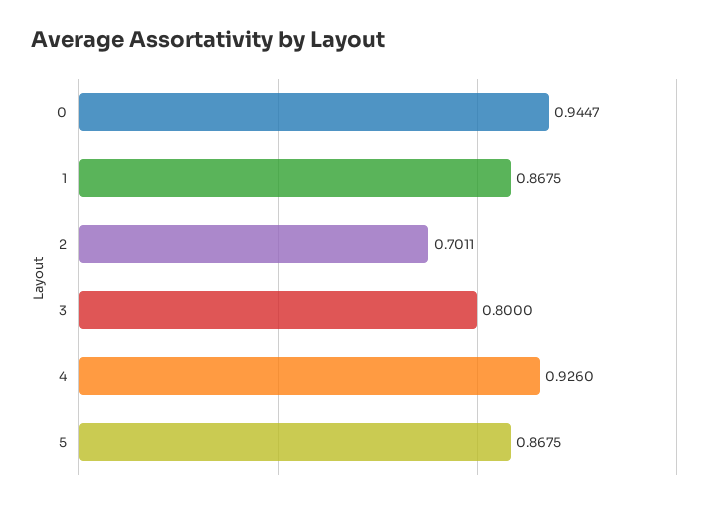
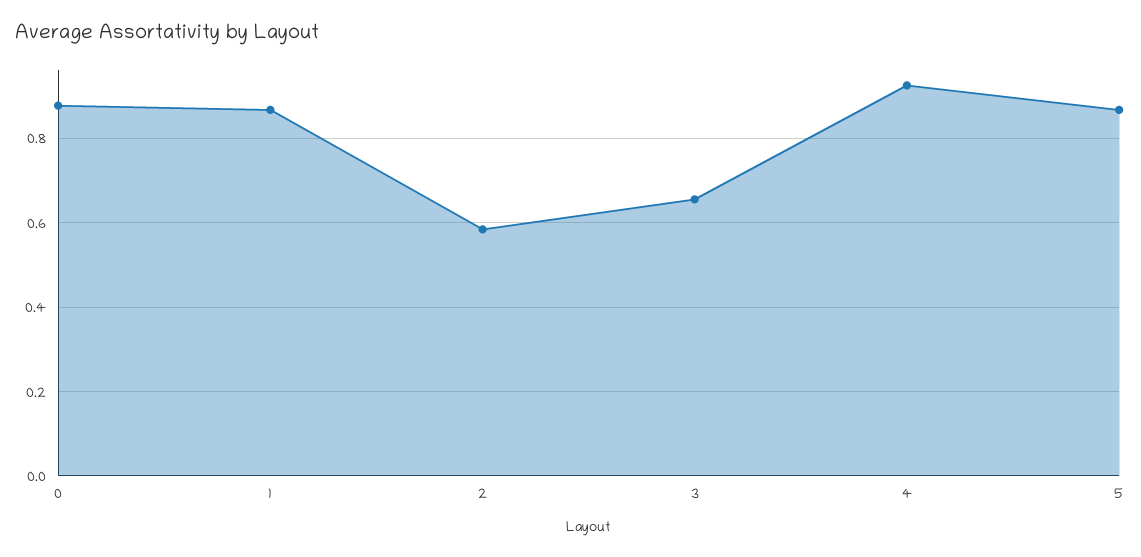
0: 0.9447 -> 0.88
2: 0.7011 -> 0.58
3: 0.8 -> 0.66

